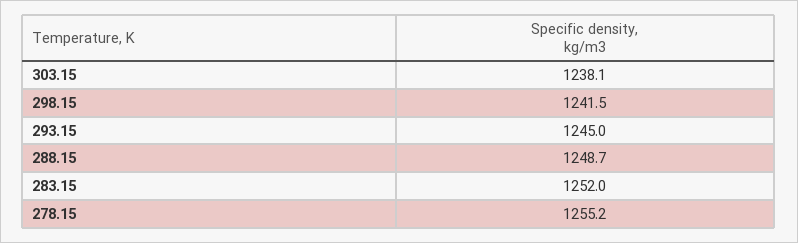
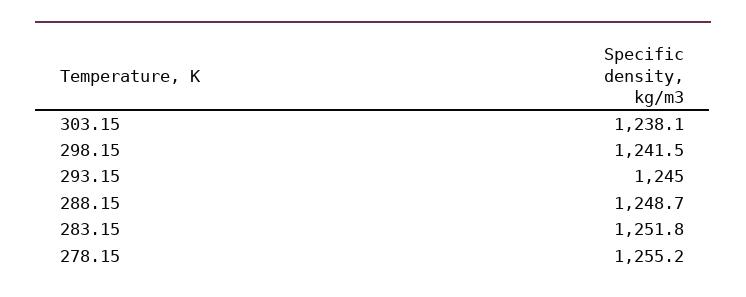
283.15: 1252 -> 1251.8

